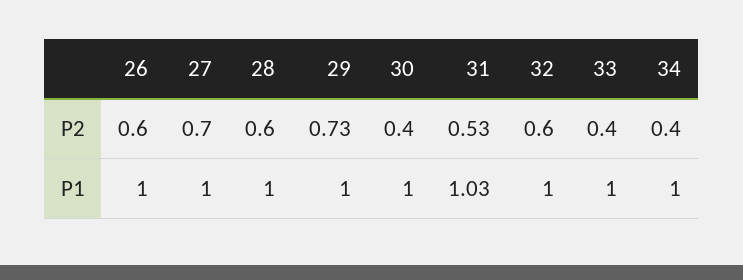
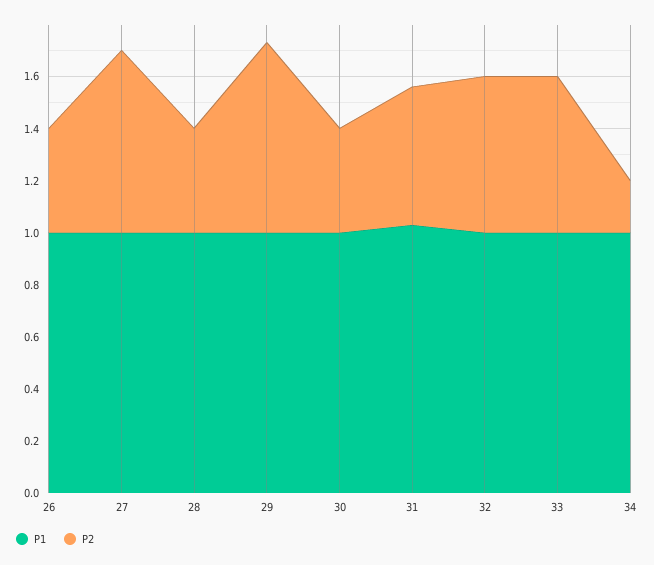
P2, 26: 0.6 -> 0.4
P2, 28: 0.6 -> 0.4
P2, 33: 0.4 -> 0.6
P2, 34: 0.4 -> 0.2

